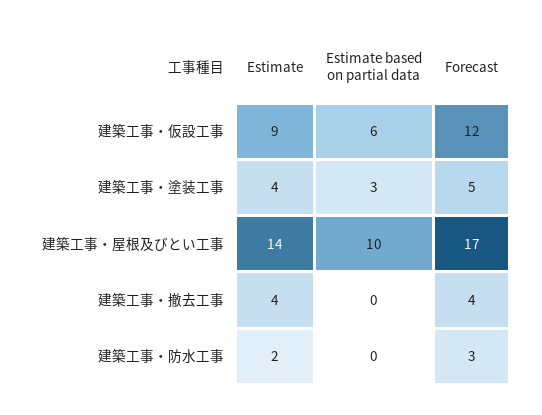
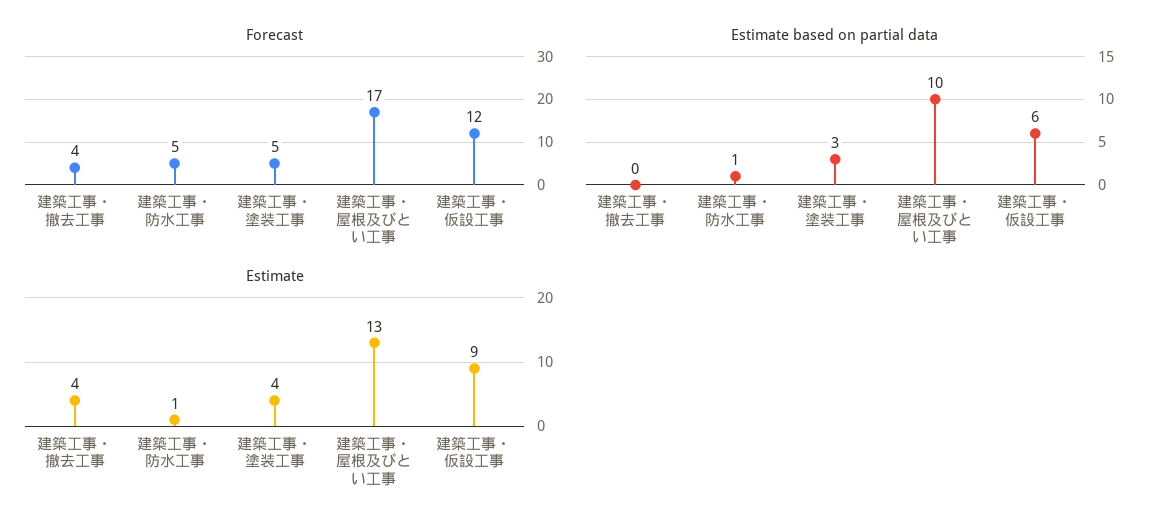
Estimate, 建築工事・屋根及びとい工事: 14 -> 13
Estimate, 建築工事・防水工事: 2 -> 1
Estimate based on partial data, 建築工事・防水工事: 0 -> 1
Forecast, 建築工事・防水工事: 3 -> 5

